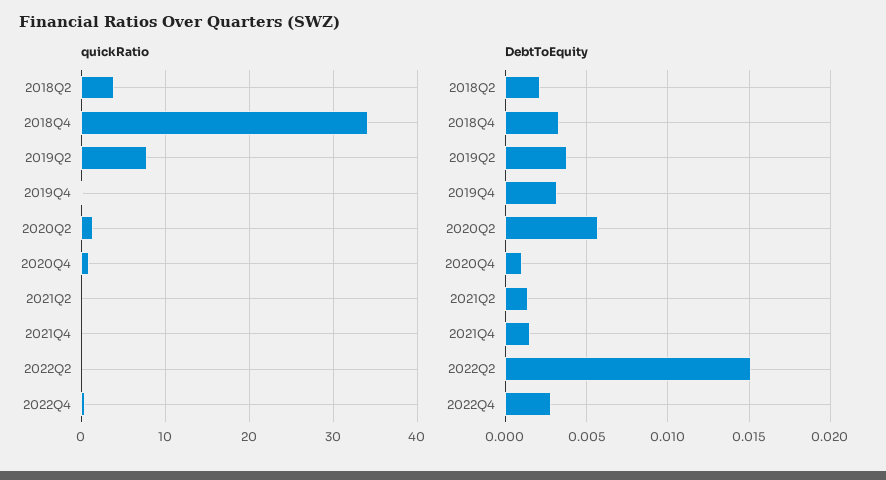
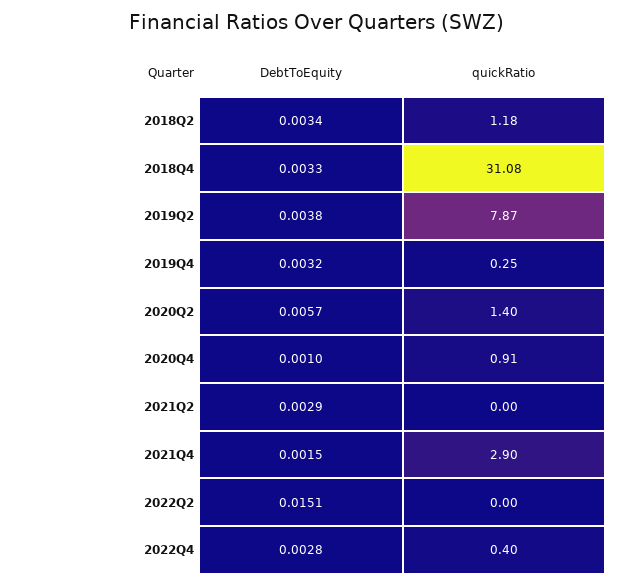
quickRatio, 2018Q2: 4 -> 1.18
quickRatio, 2018Q4: 34 -> 31.08
quickRatio, 2021Q4: 0 -> 2.9
DebtToEquity, 2018Q2: 0.002 -> 0.0034
DebtToEquity, 2021Q2: 0.0015 -> 0.0029

